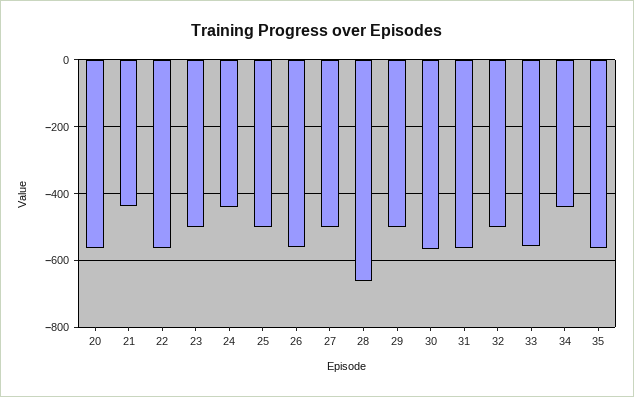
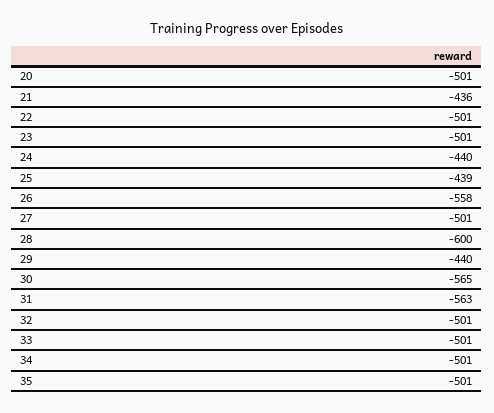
20: -560 -> -501
22: -560 -> -501
25: -500 -> -439
28: -660 -> -600
29: -500 -> -440
33: -560 -> -501
34: -440 -> -501
35: -560 -> -501

